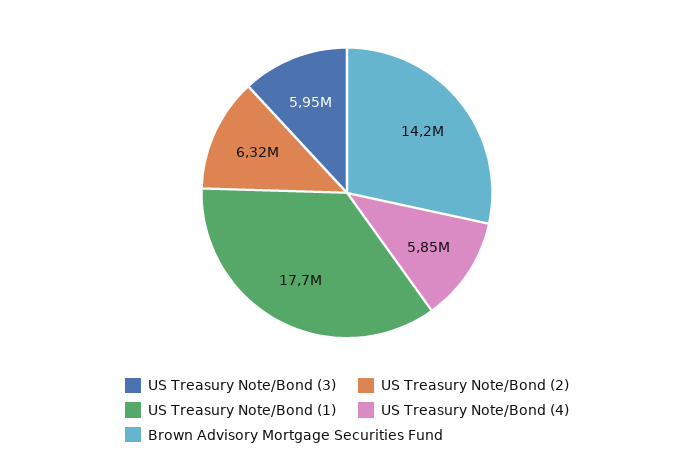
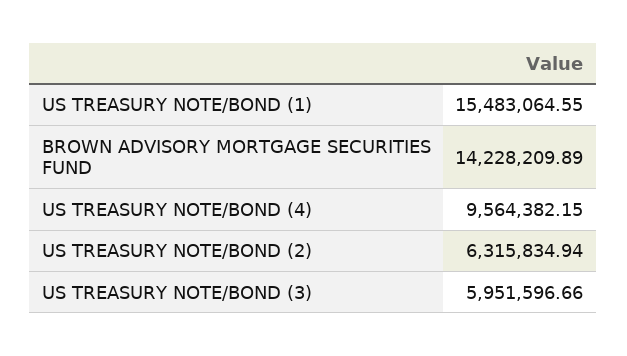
US Treasury Note/Bond (1): 17700000 -> 15483064.55
US Treasury Note/Bond (4): 5850000 -> 9564382.15

